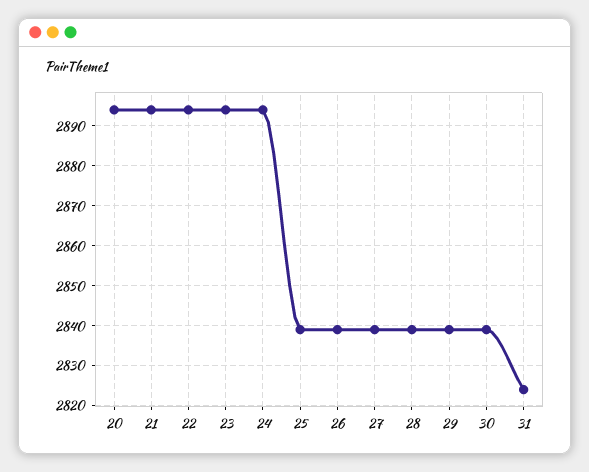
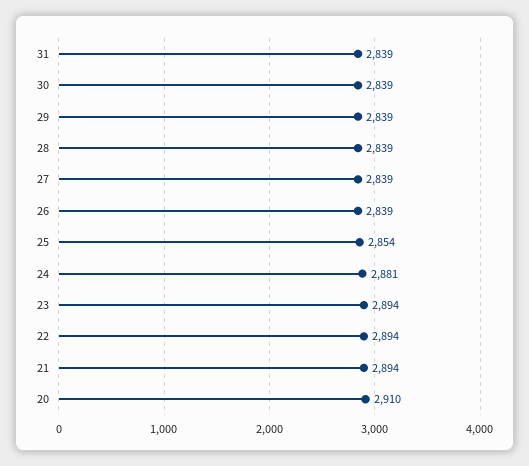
20: 2895 -> 2910
24: 2895 -> 2881
25: 2840 -> 2854
31: 2825 -> 2839

